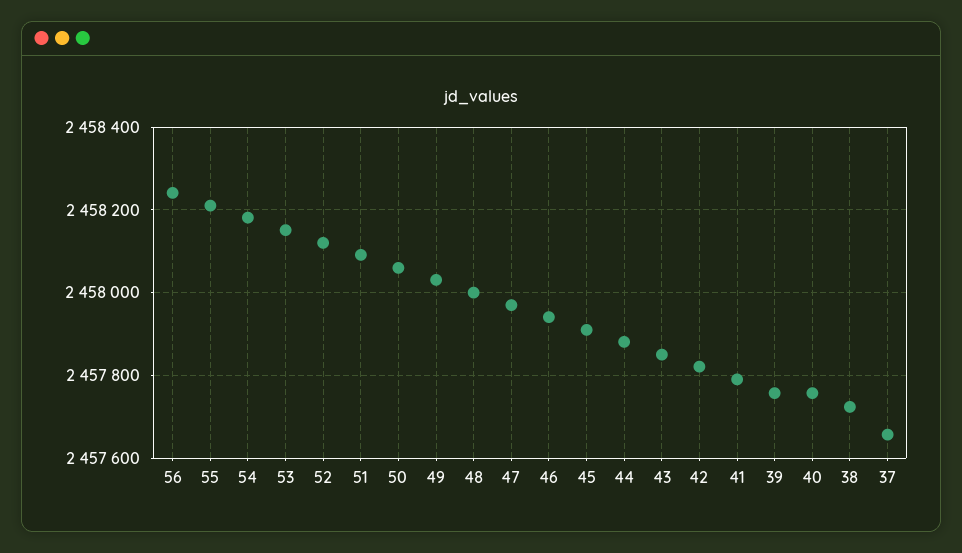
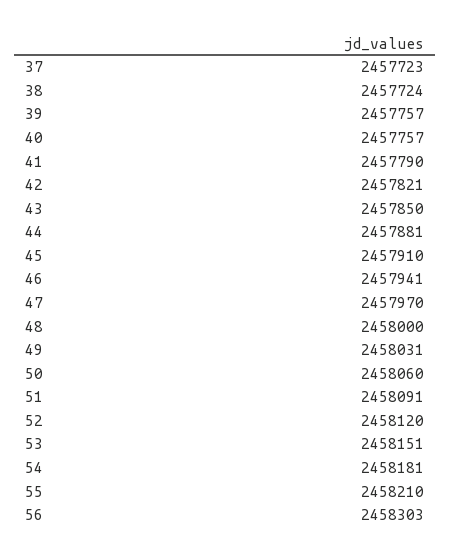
56: 2458240 -> 2458303
37: 2457660 -> 2457723

